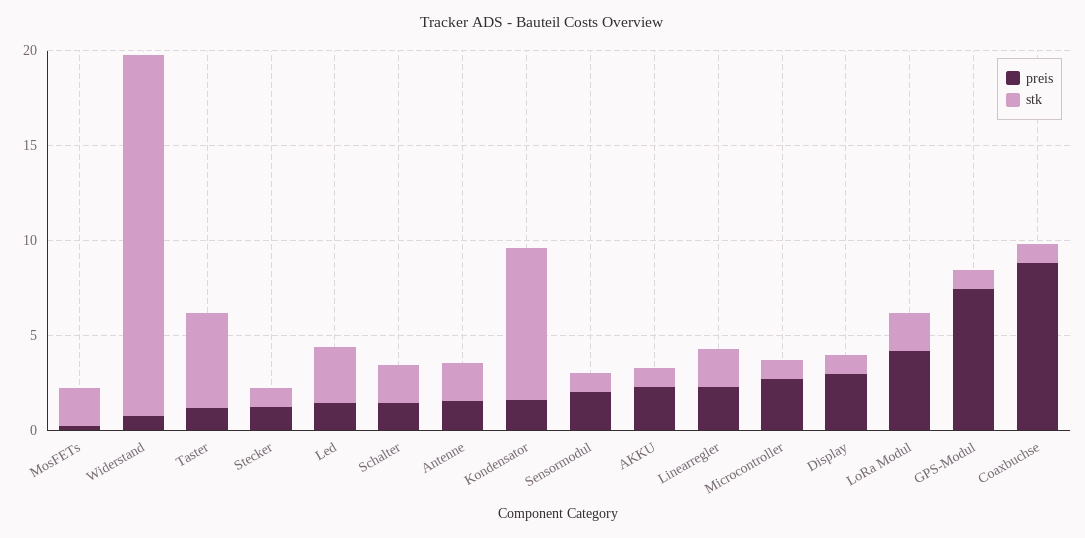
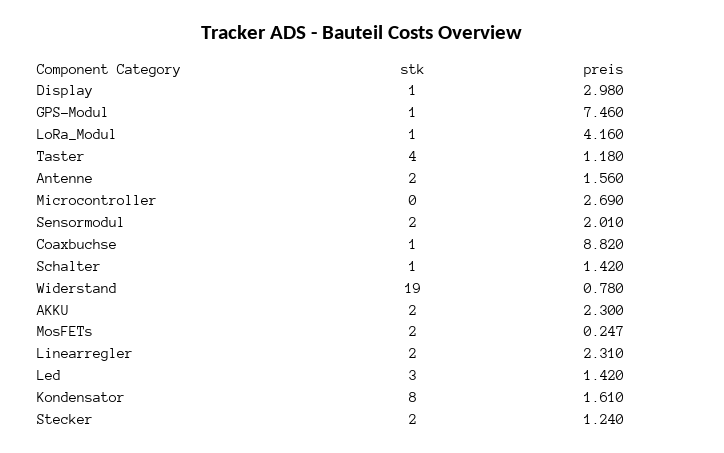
stk, Taster: 5 -> 4
stk, Stecker: 1 -> 2
stk, Schalter: 2 -> 1
stk, Sensormodul: 1 -> 2
stk, AKKU: 1 -> 2
stk, Microcontroller: 1 -> 0
stk, LoRa Modul: 2 -> 1

